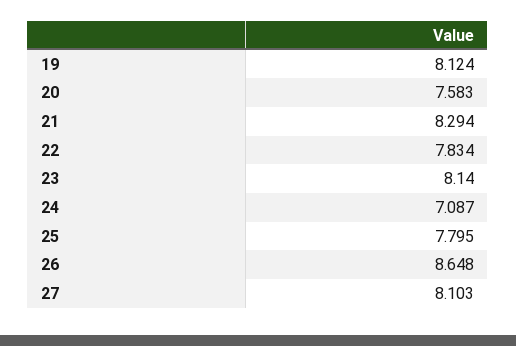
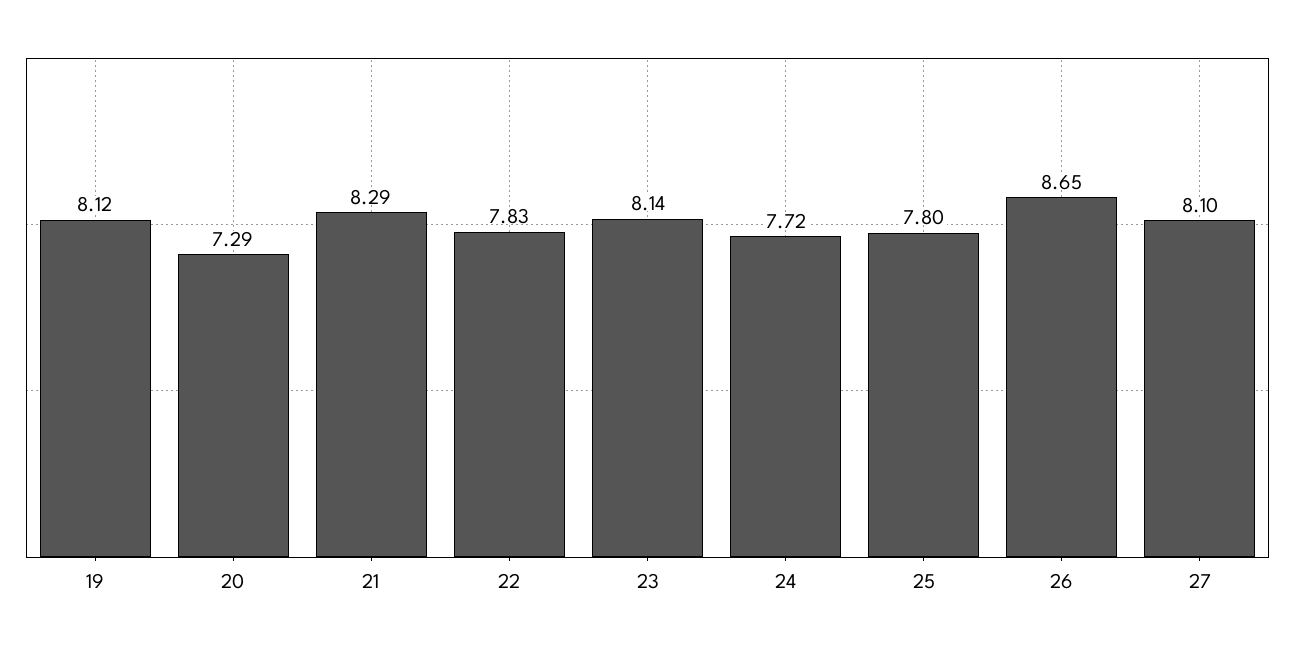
20: 7.583 -> 7.29
24: 7.087 -> 7.72

